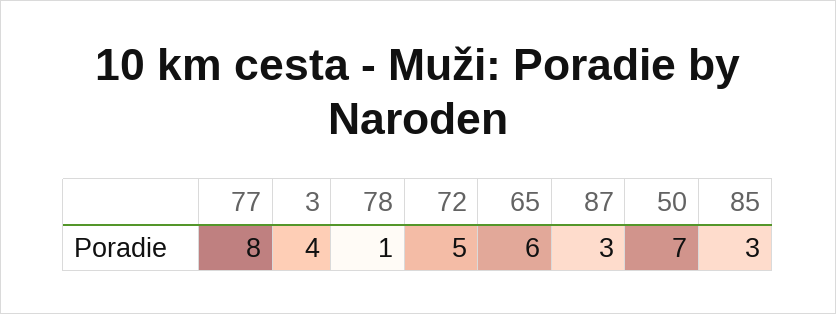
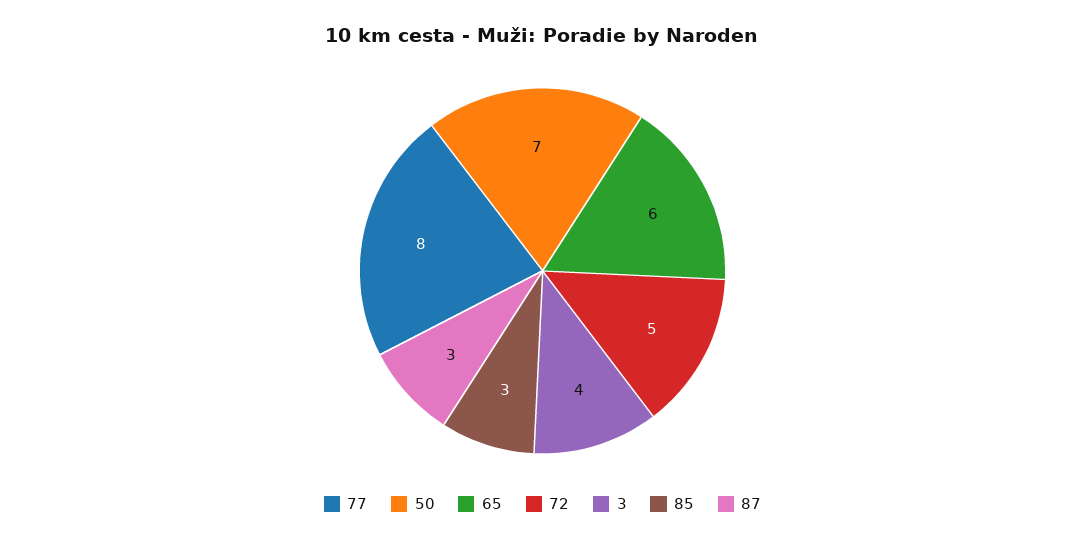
78: 1 -> none

